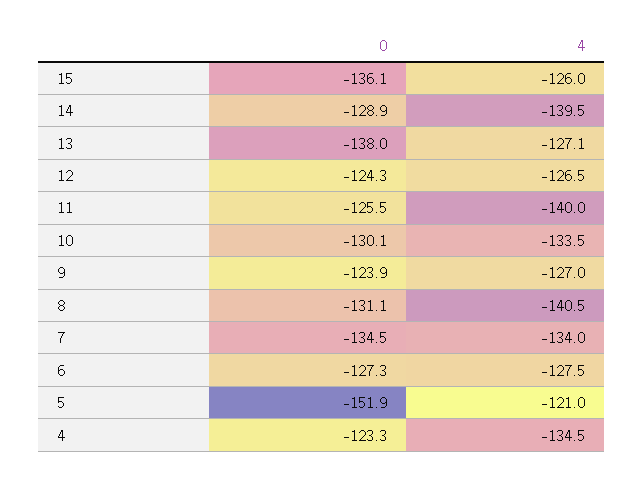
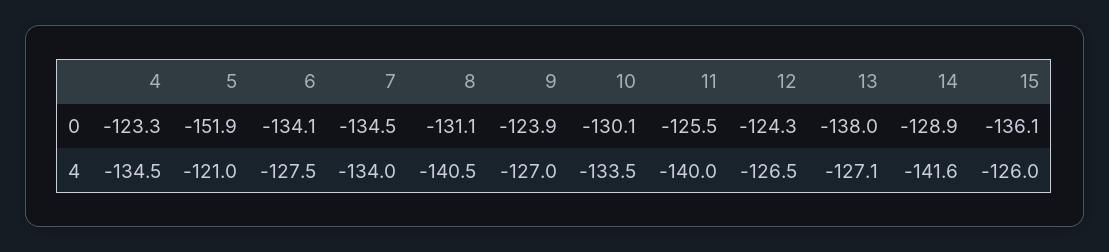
4, 14: -139.5 -> -141.6
0, 6: -127.3 -> -134.1

